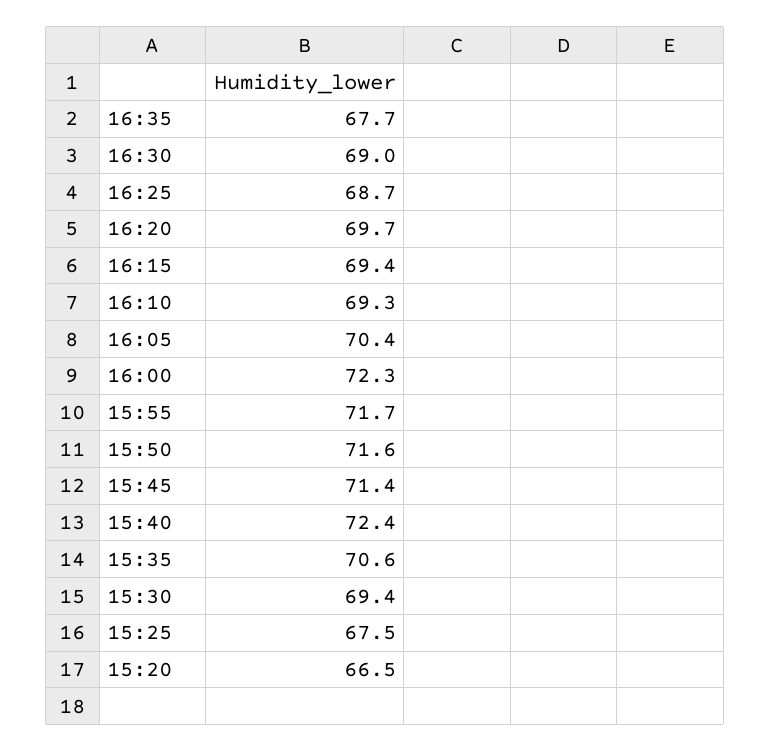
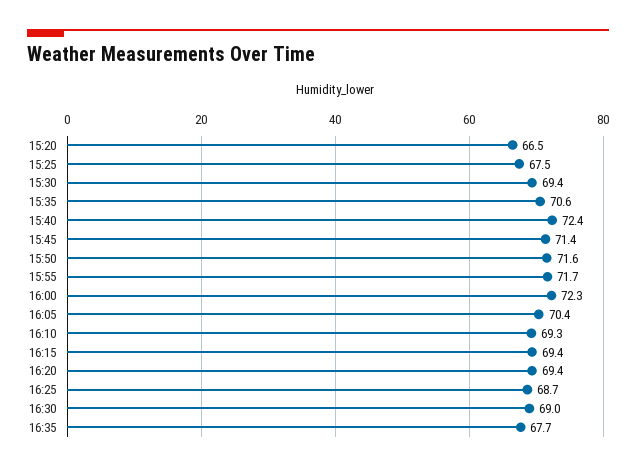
16:20: 69.7 -> 69.4

